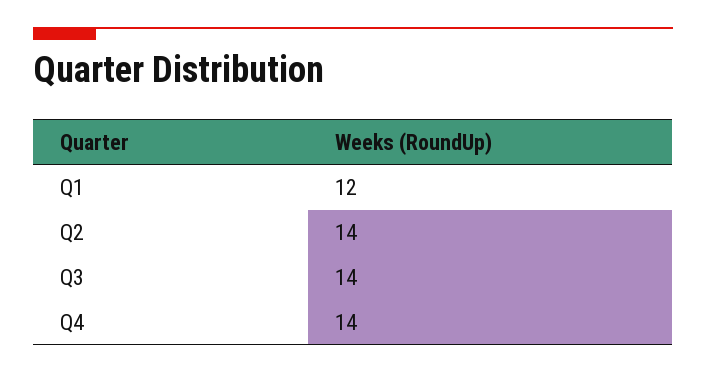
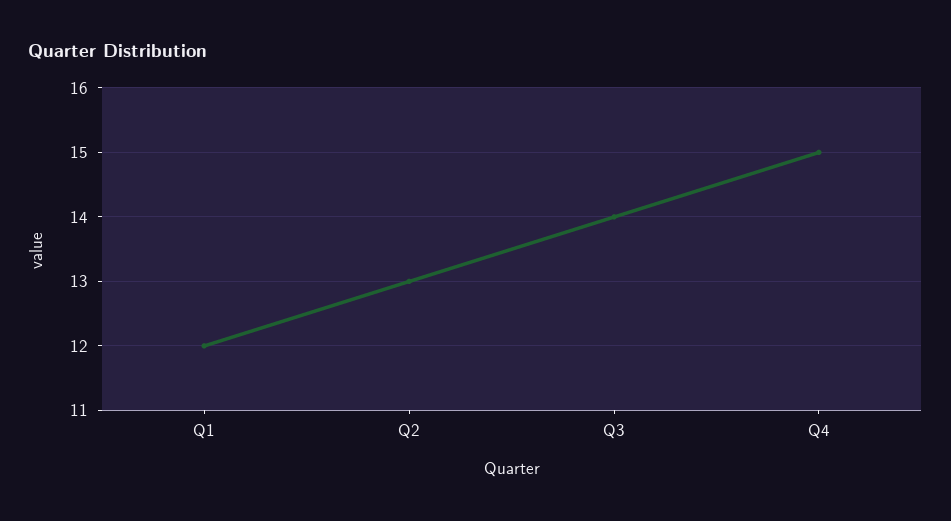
Q2: 14 -> 13
Q4: 14 -> 15

